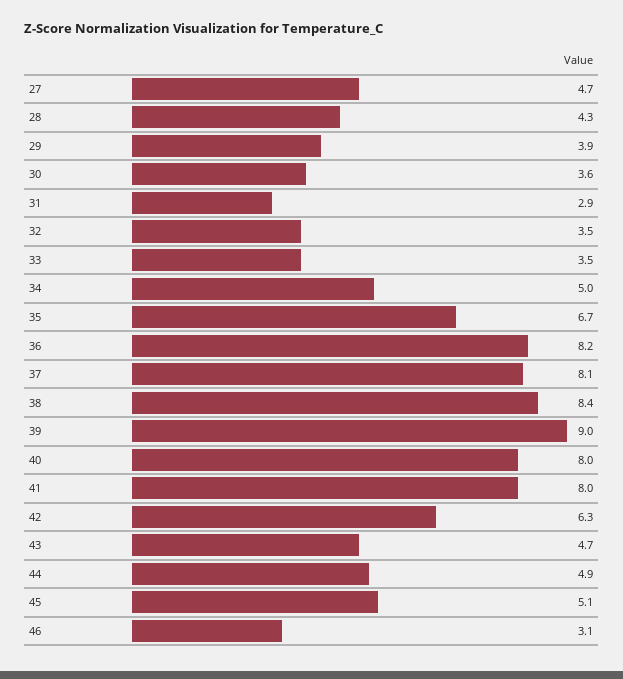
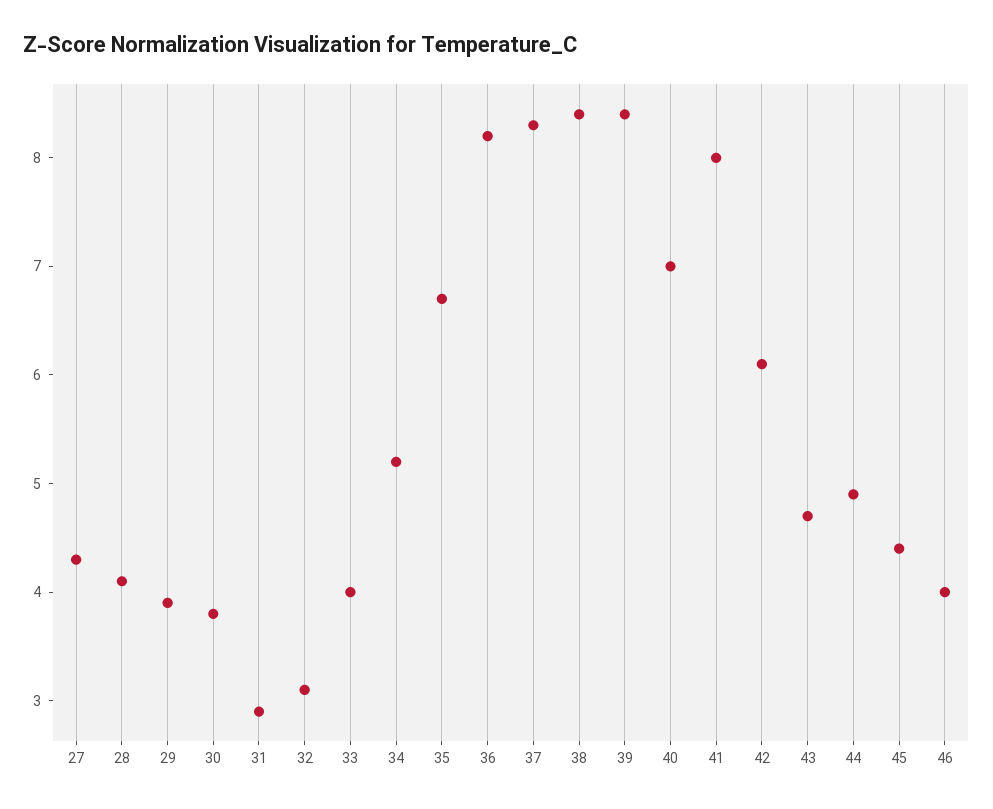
27: 4.7 -> 4.3
28: 4.3 -> 4.1
30: 3.6 -> 3.8
32: 3.5 -> 3.1
33: 3.5 -> 4
34: 5 -> 5.2
37: 8.1 -> 8.3
39: 9 -> 8.4
40: 8 -> 7
42: 6.3 -> 6.1
45: 5.1 -> 4.4
46: 3.1 -> 4

